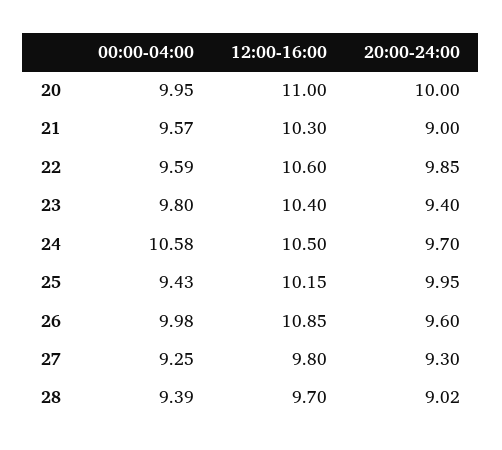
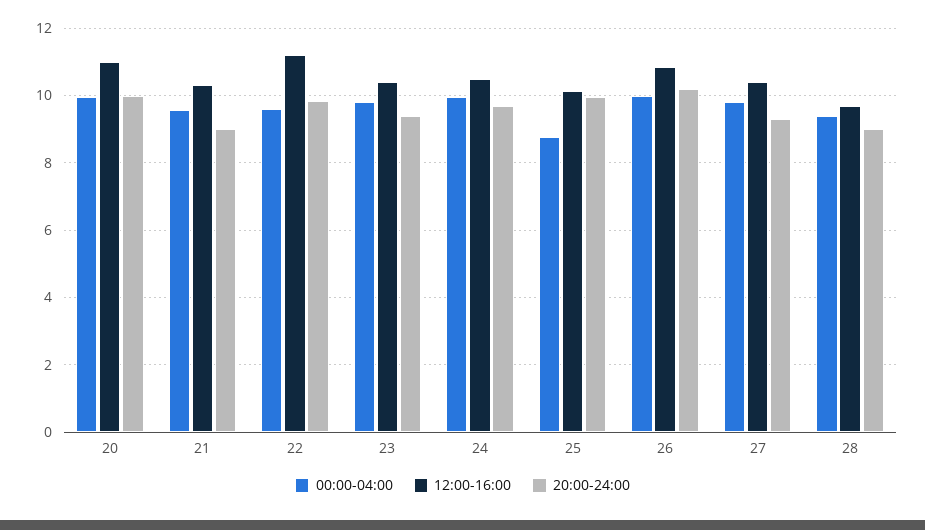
12:00-16:00, 22: 10.6 -> 11.2
00:00-04:00, 24: 10.58 -> 10
00:00-04:00, 25: 9.43 -> 8.8
20:00-24:00, 26: 9.6 -> 10.2
00:00-04:00, 27: 9.25 -> 9.8
12:00-16:00, 27: 9.8 -> 10.4

